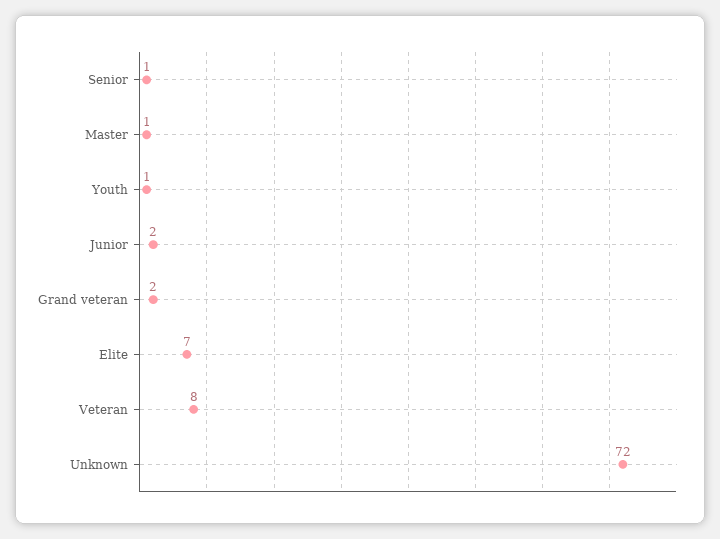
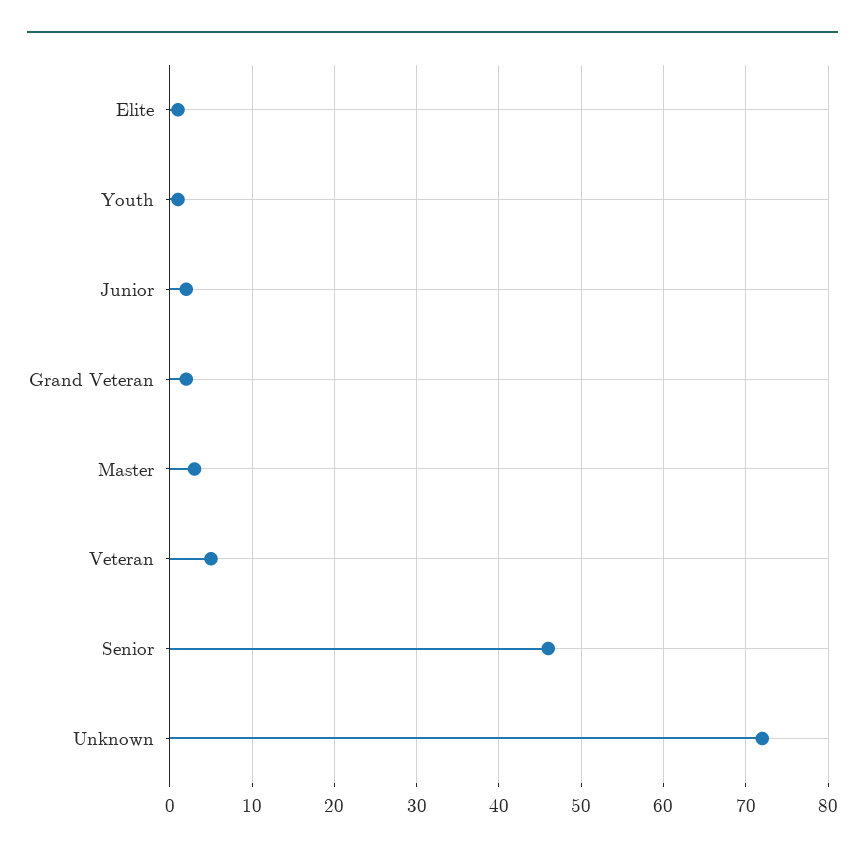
Senior: 1 -> 46
Master: 1 -> 3
Elite: 7 -> 1
Veteran: 8 -> 5

